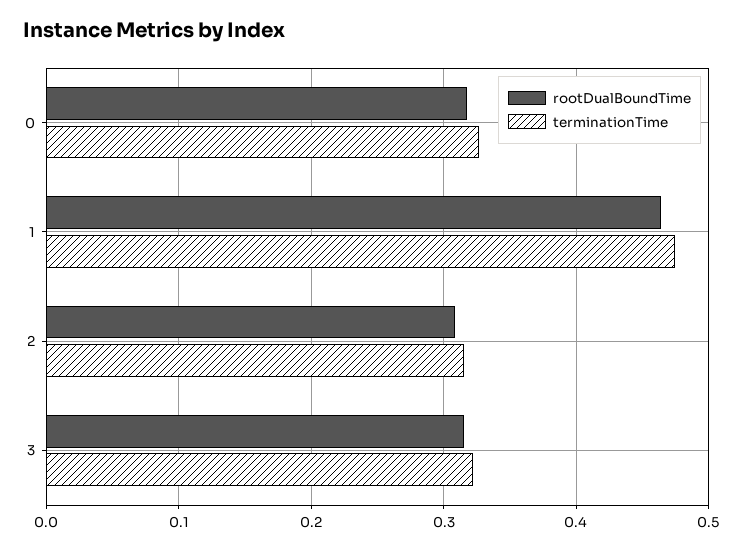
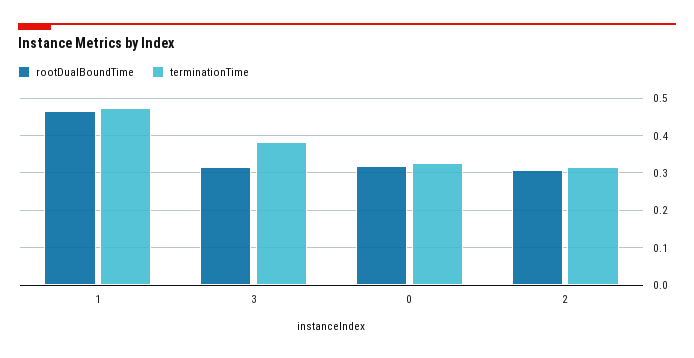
terminationTime, 3: 0.32 -> 0.38

